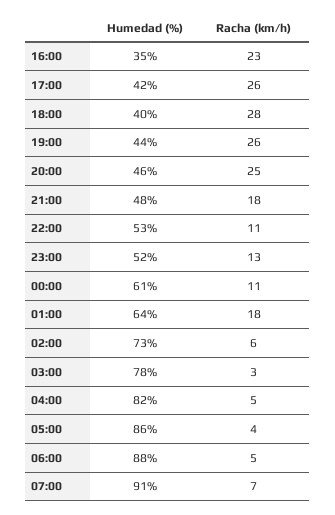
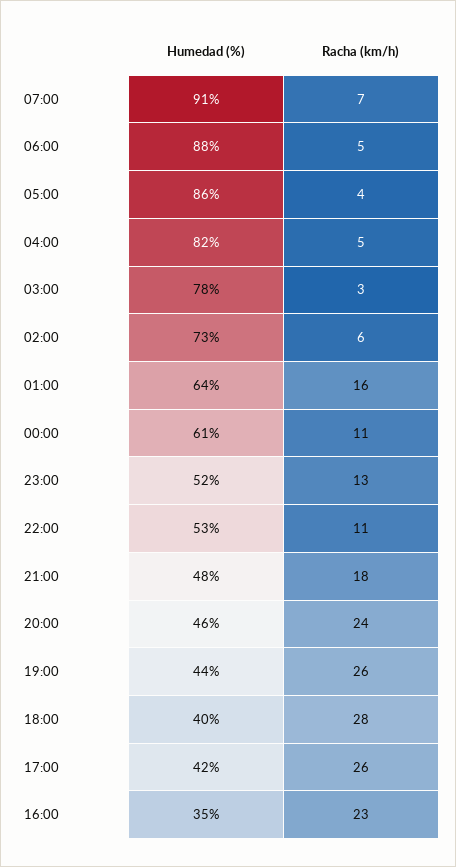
Racha (km/h), 20:00: 25 -> 24
Racha (km/h), 01:00: 18 -> 16

